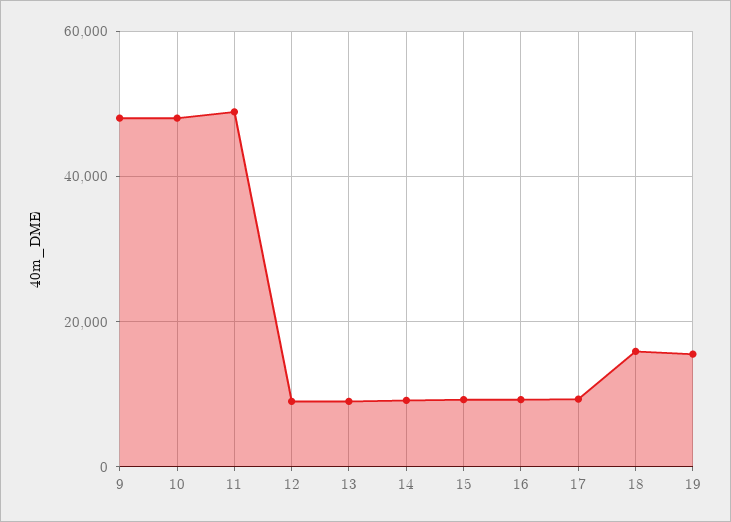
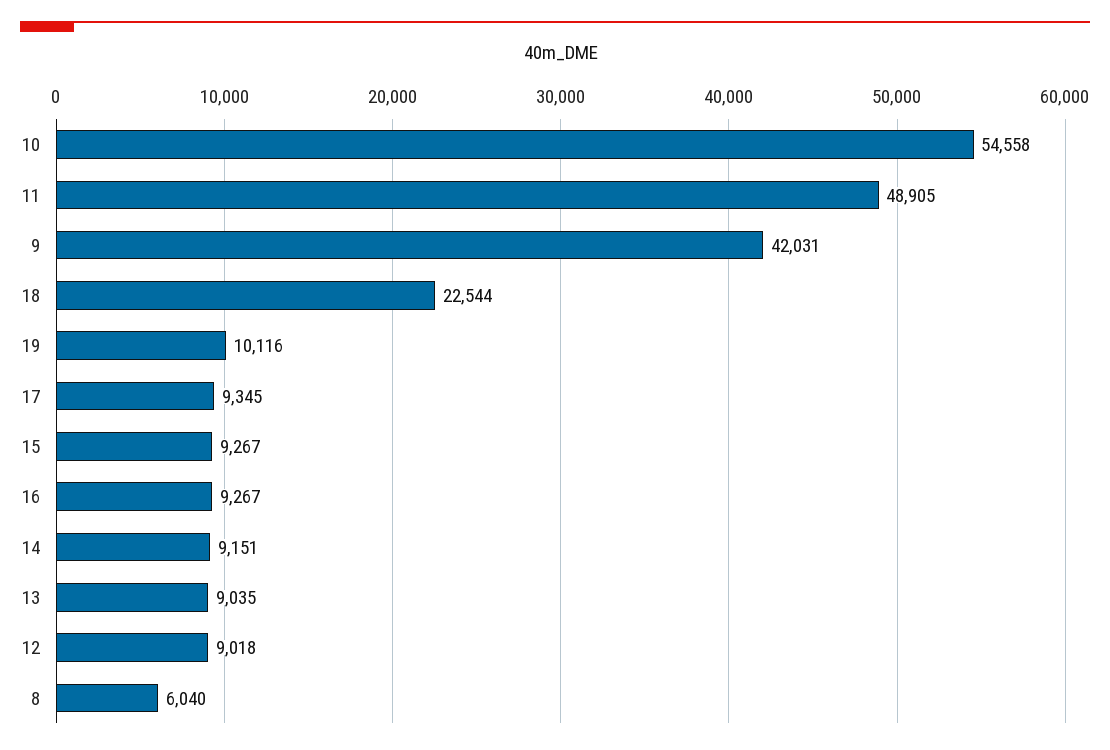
9: 48000 -> 42031
10: 48000 -> 54558
18: 16000 -> 22544
19: 16000 -> 10116
8: none -> 6040

